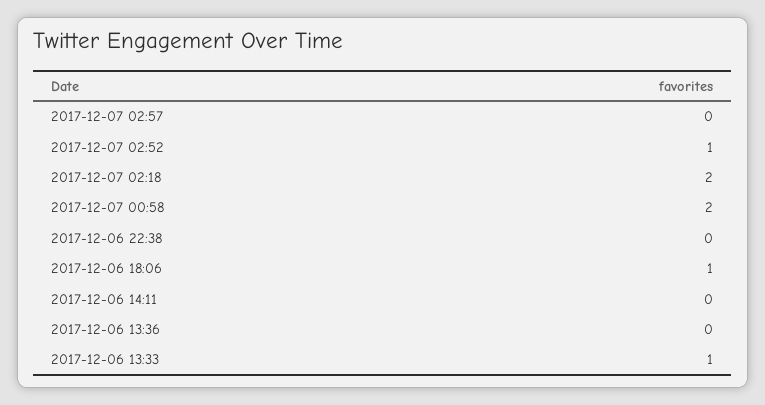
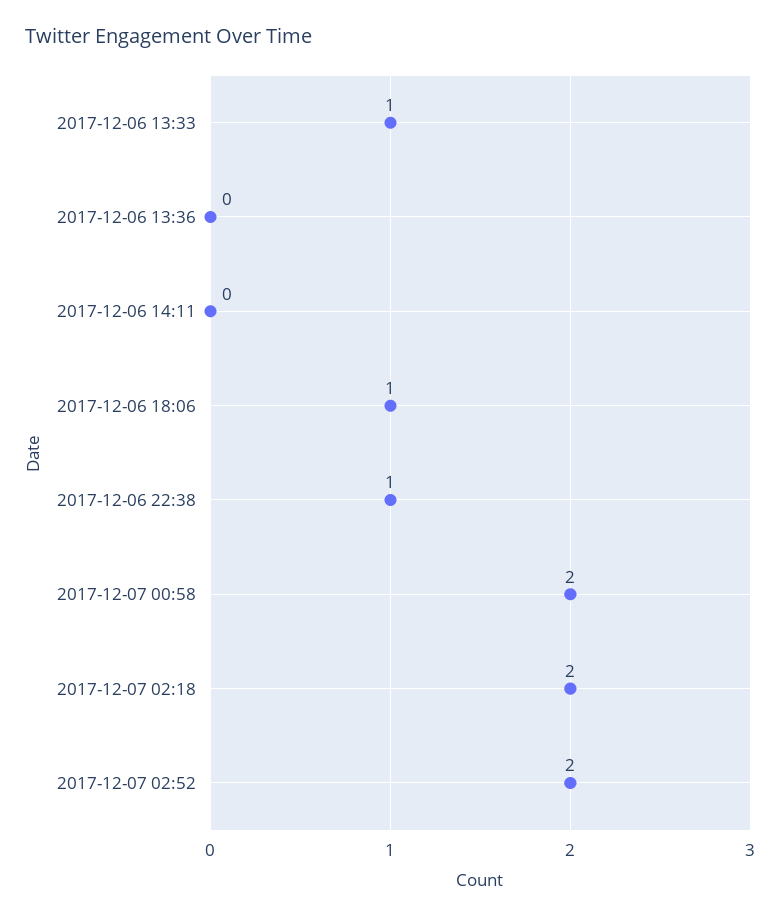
2017-12-07 02:57: 0 -> none
2017-12-07 02:52: 1 -> 2
2017-12-06 22:38: 0 -> 1

